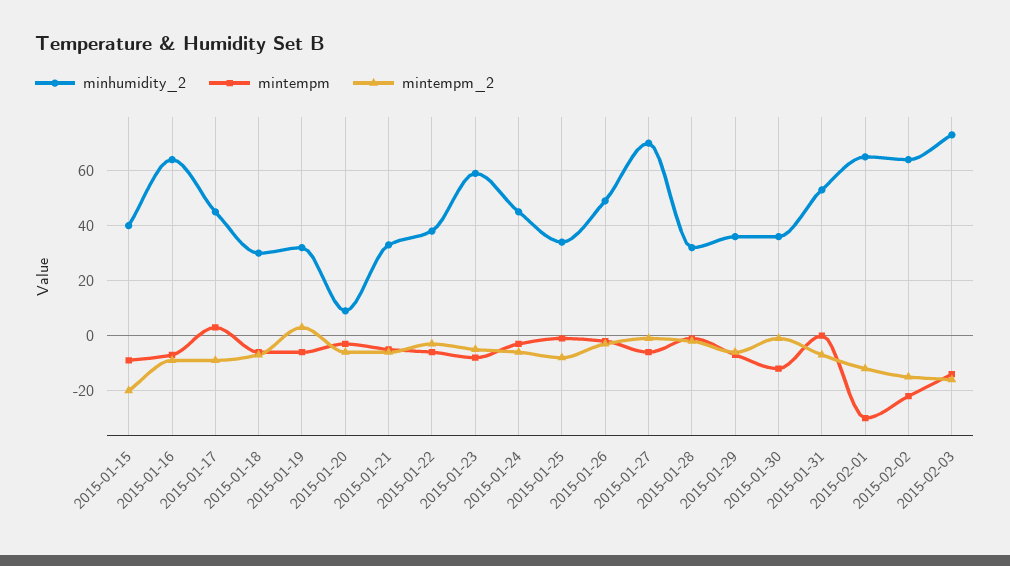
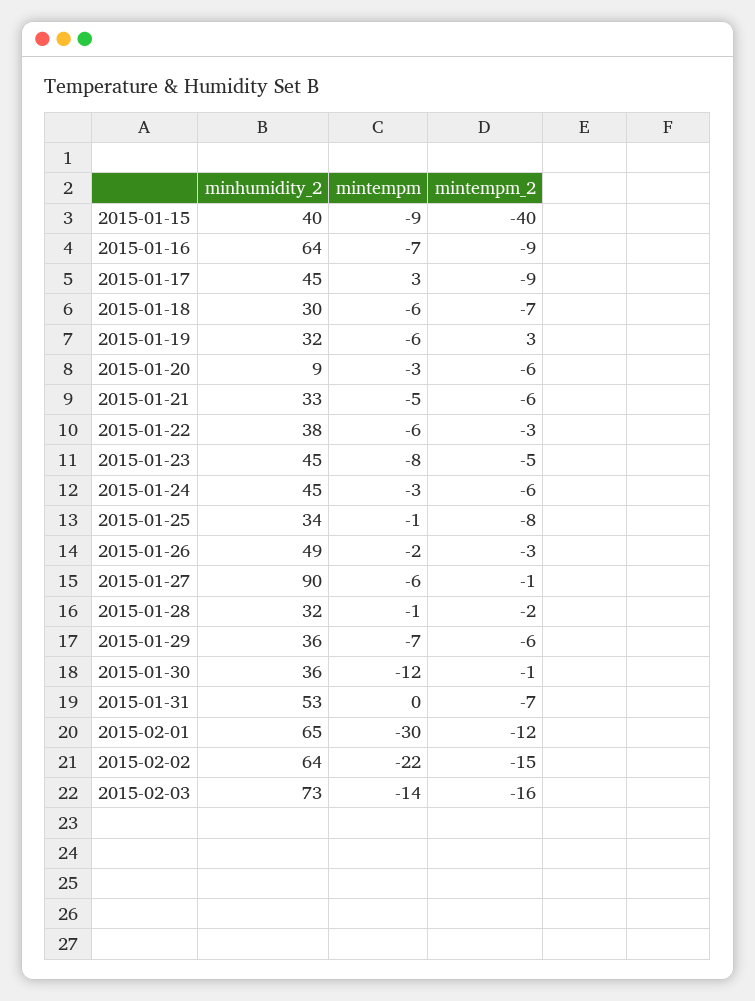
mintempm_2, 2015-01-15: -20 -> -40
minhumidity_2, 2015-01-23: 60 -> 45
minhumidity_2, 2015-01-27: 70 -> 90

